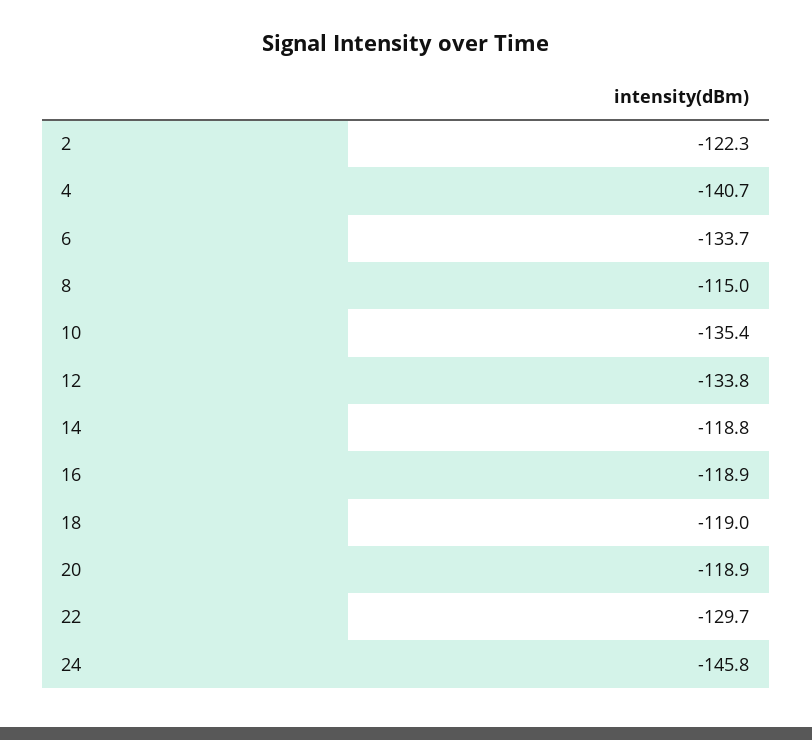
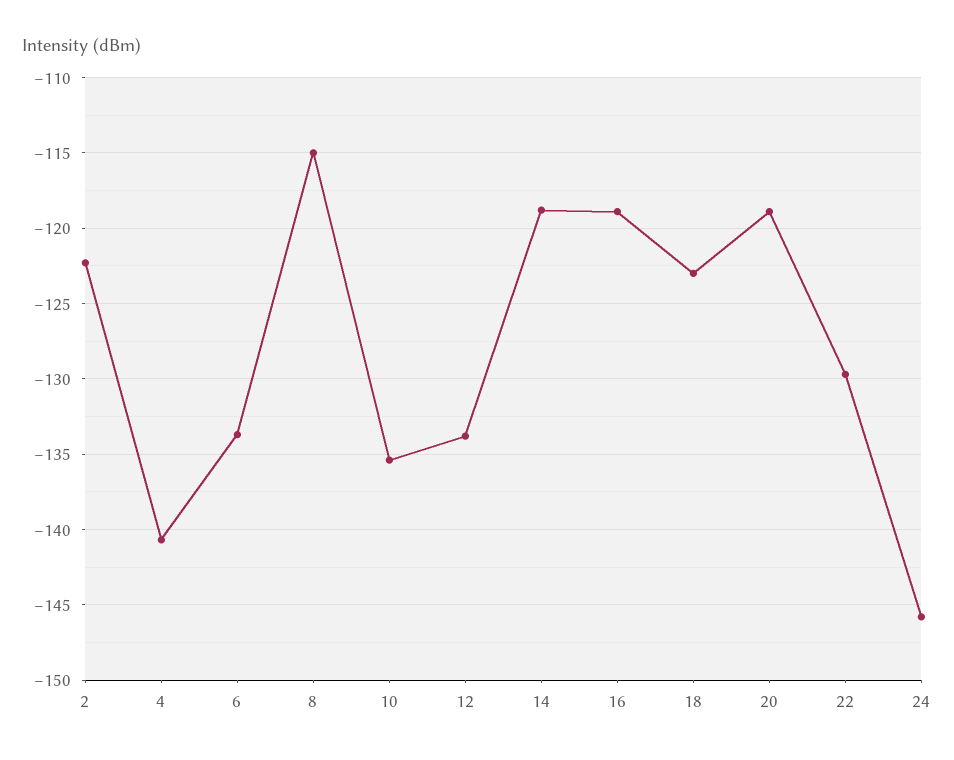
18: -119 -> -123

